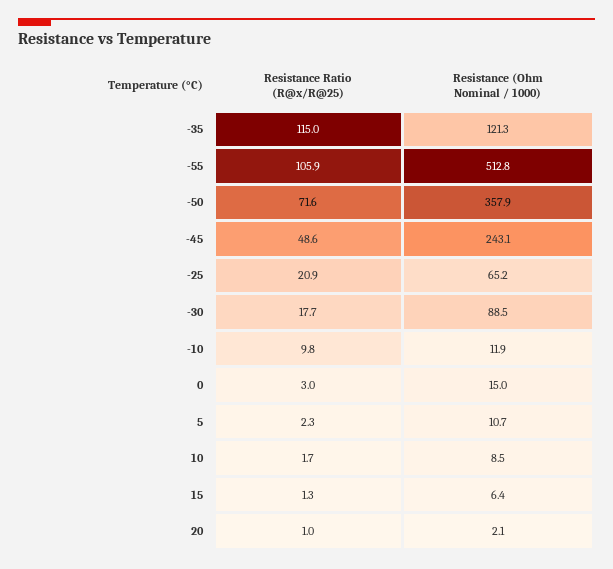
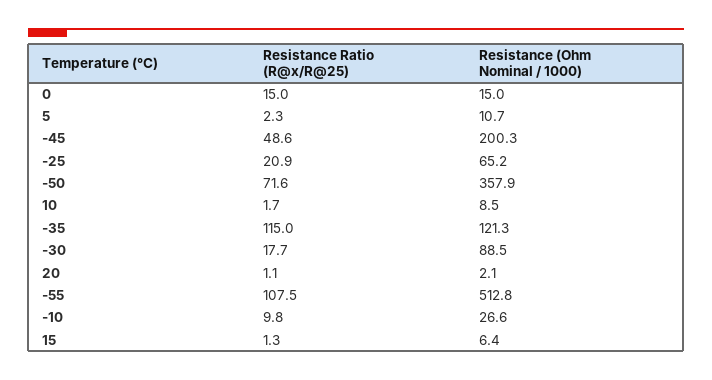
Resistance Ratio (R@x/R@25), -55: 105.9 -> 107.5
Resistance (Ohm Nominal / 1000), -45: 243.1 -> 200.3
Resistance (Ohm Nominal / 1000), -10: 11.9 -> 26.6
Resistance Ratio (R@x/R@25), 0: 3 -> 15
Resistance Ratio (R@x/R@25), 20: 1 -> 1.1

